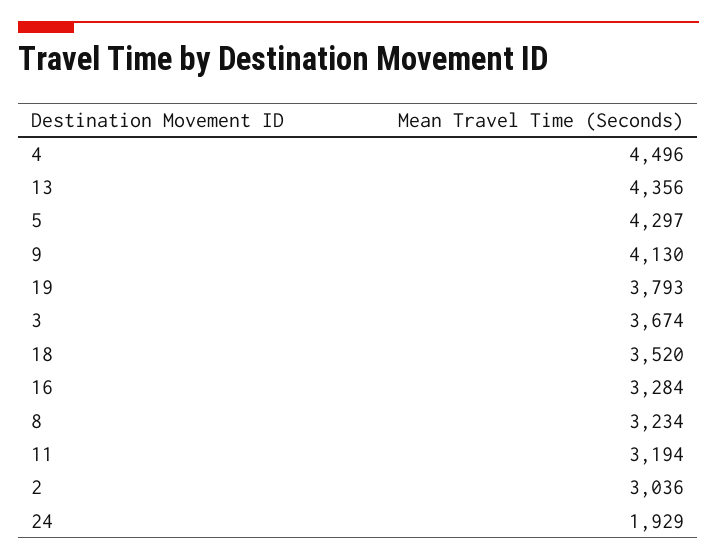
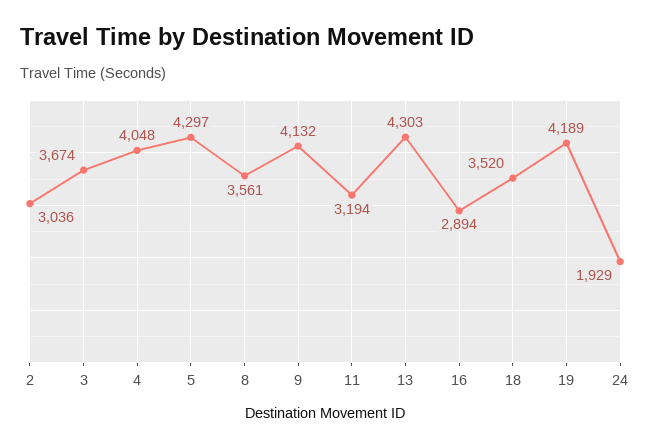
4: 4496 -> 4048
13: 4356 -> 4303
9: 4130 -> 4132
19: 3793 -> 4189
16: 3284 -> 2894
8: 3234 -> 3561

